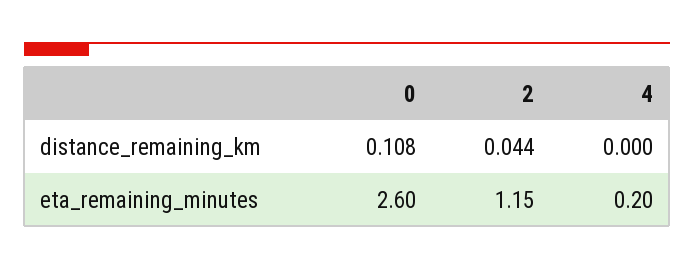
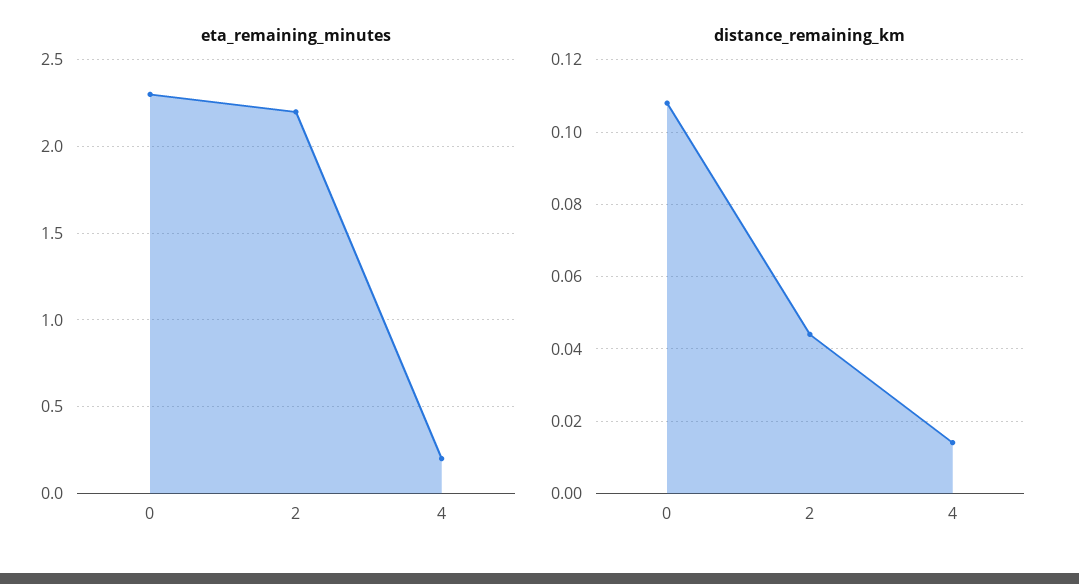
distance_remaining_km, 4: 0 -> 0.015
eta_remaining_minutes, 0: 2.6 -> 2.3
eta_remaining_minutes, 2: 1.15 -> 2.2

